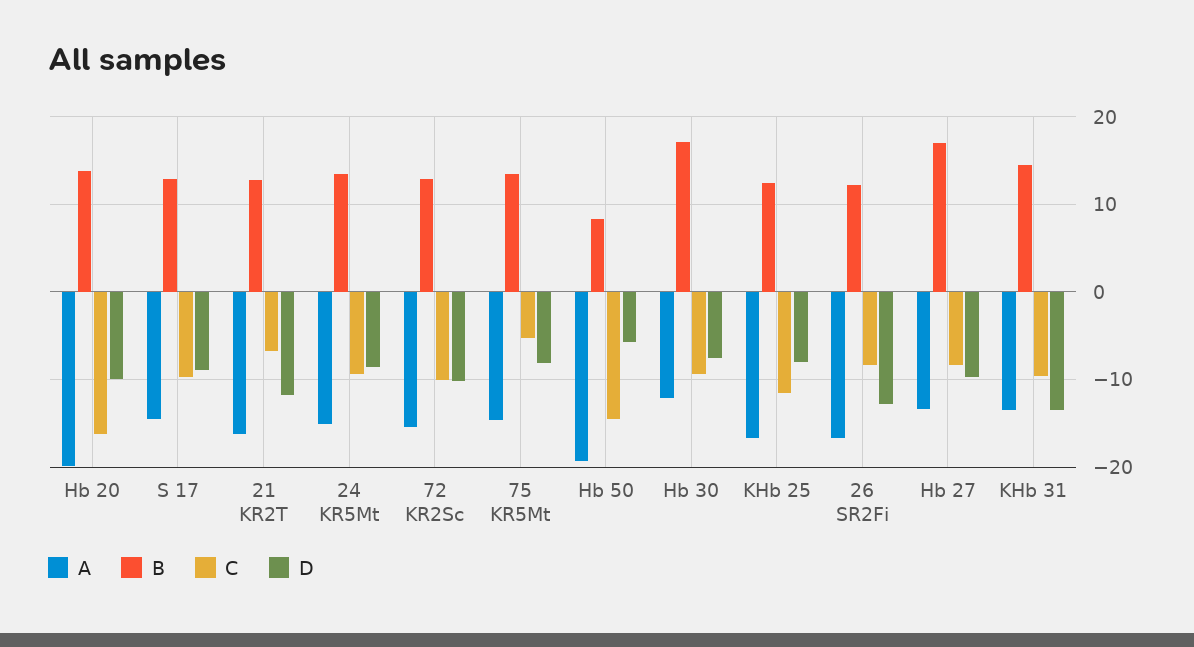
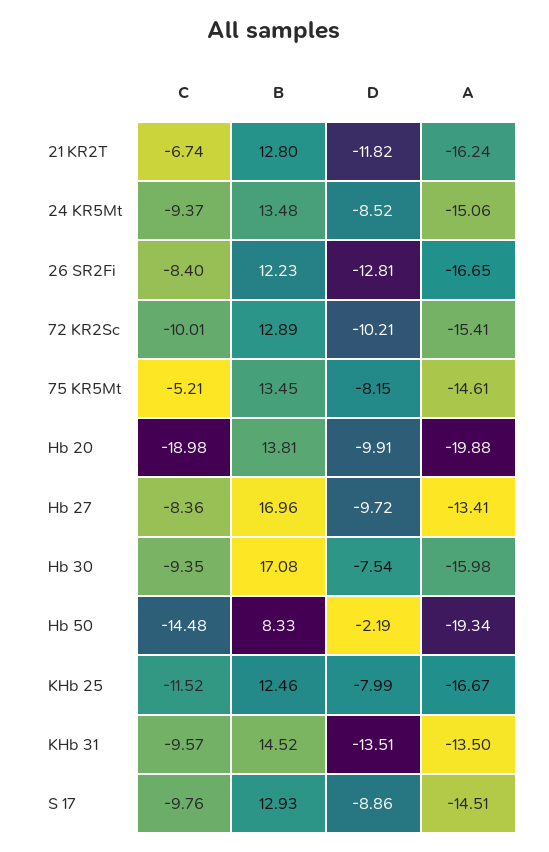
C, Hb 20: -16 -> -18.98
D, Hb 50: -6 -> -2.19
A, Hb 30: -12 -> -15.98

